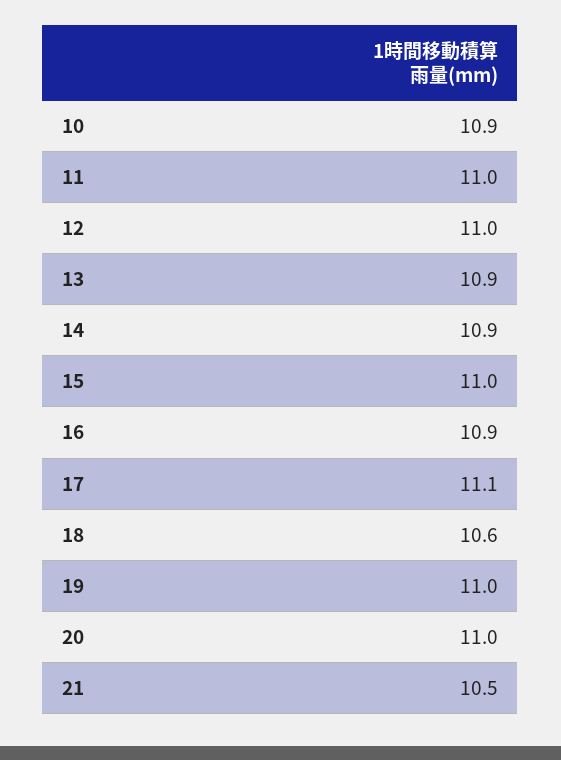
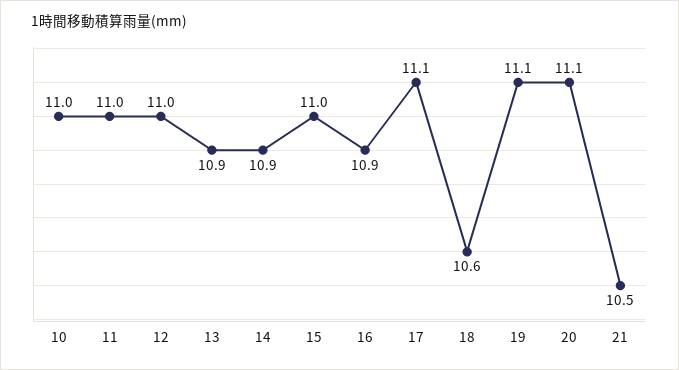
10: 10.9 -> 11
19: 11 -> 11.1
20: 11 -> 11.1

